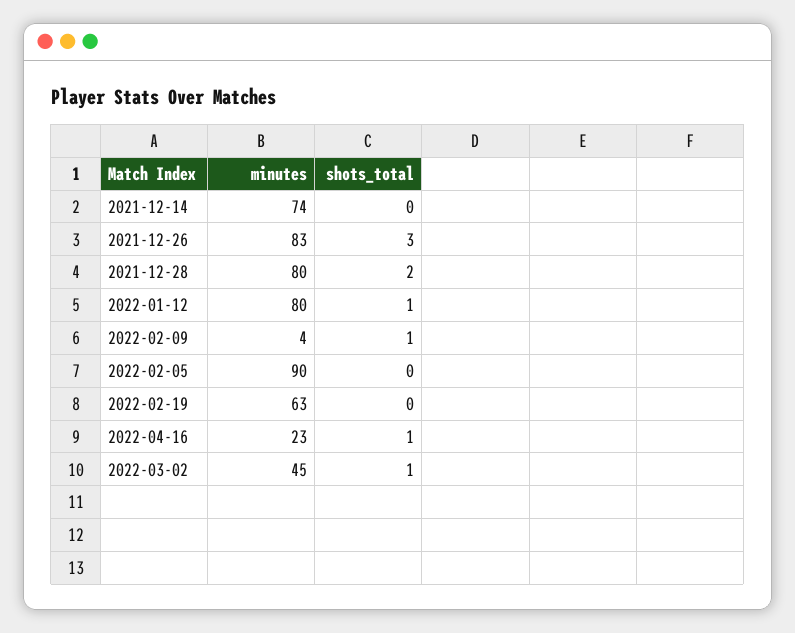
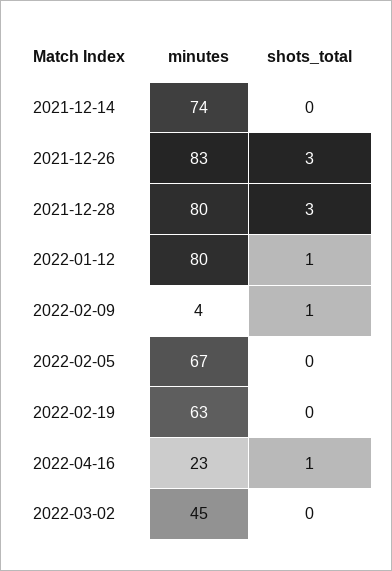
shots_total, 2021-12-28: 2 -> 3
minutes, 2022-02-05: 90 -> 67
shots_total, 2022-03-02: 1 -> 0

